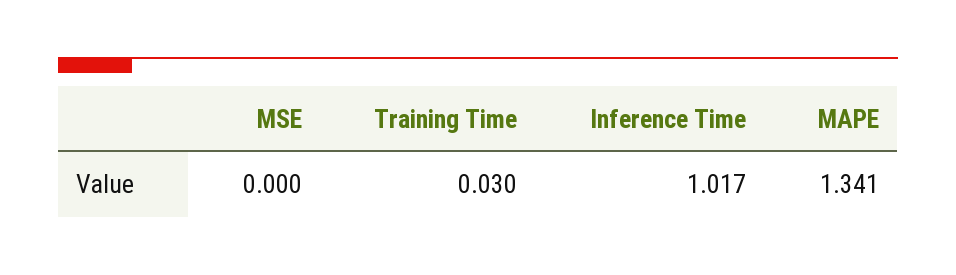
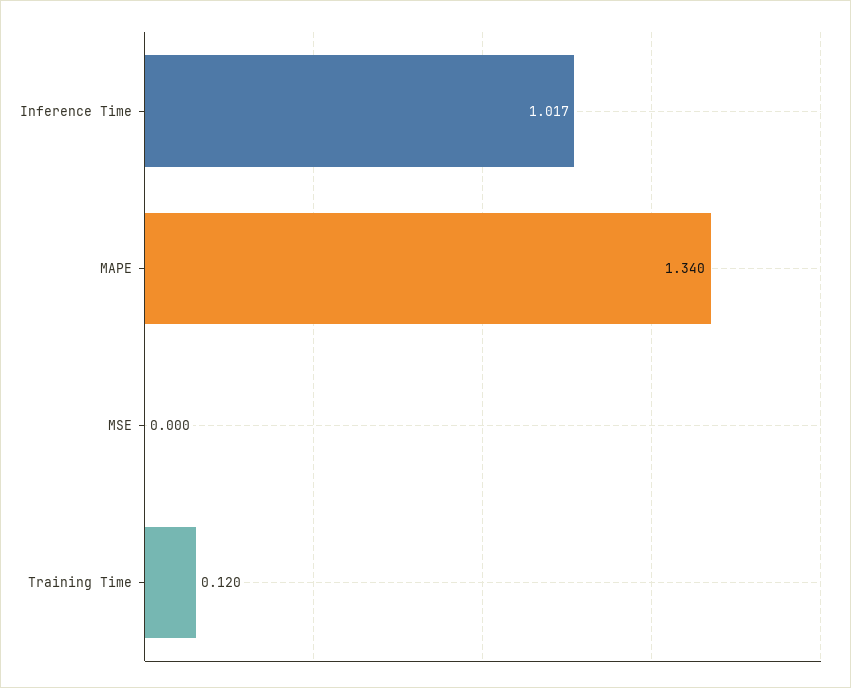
Training Time: 0.03 -> 0.12
MAPE: 1.341 -> 1.34

